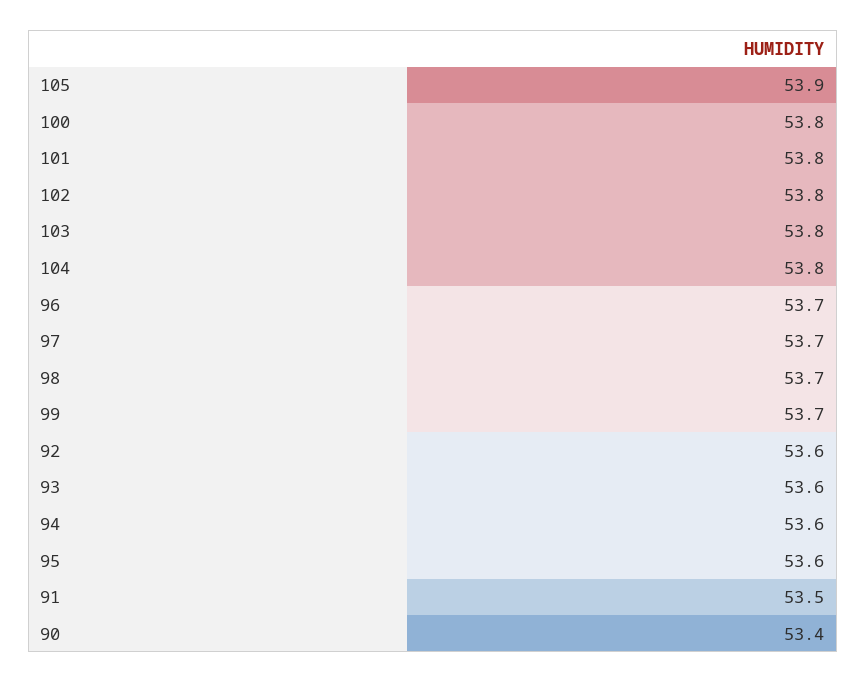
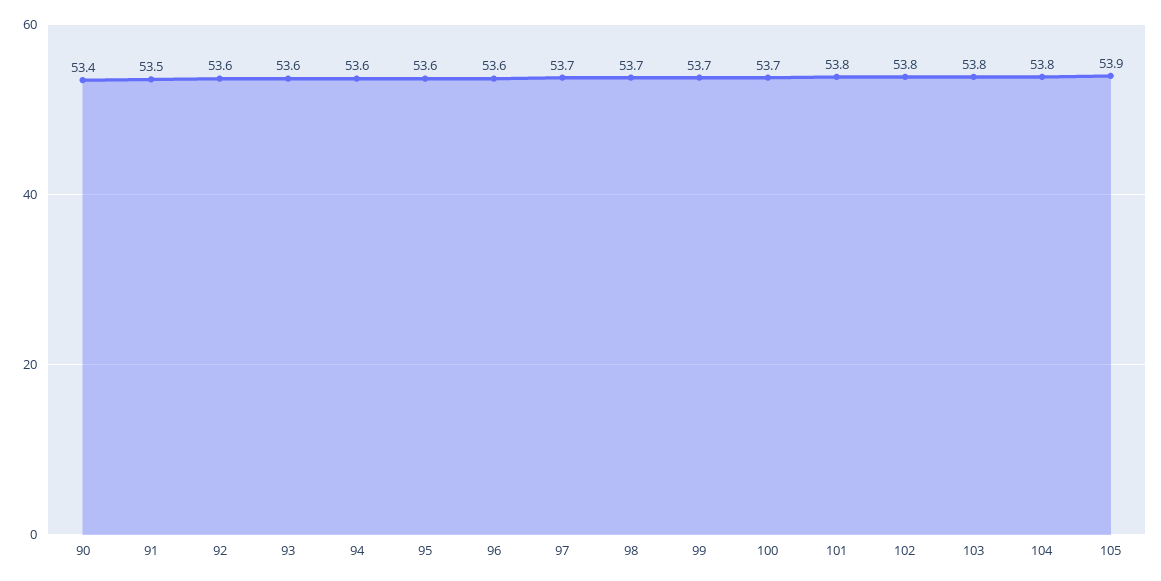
100: 53.8 -> 53.7
96: 53.7 -> 53.6

